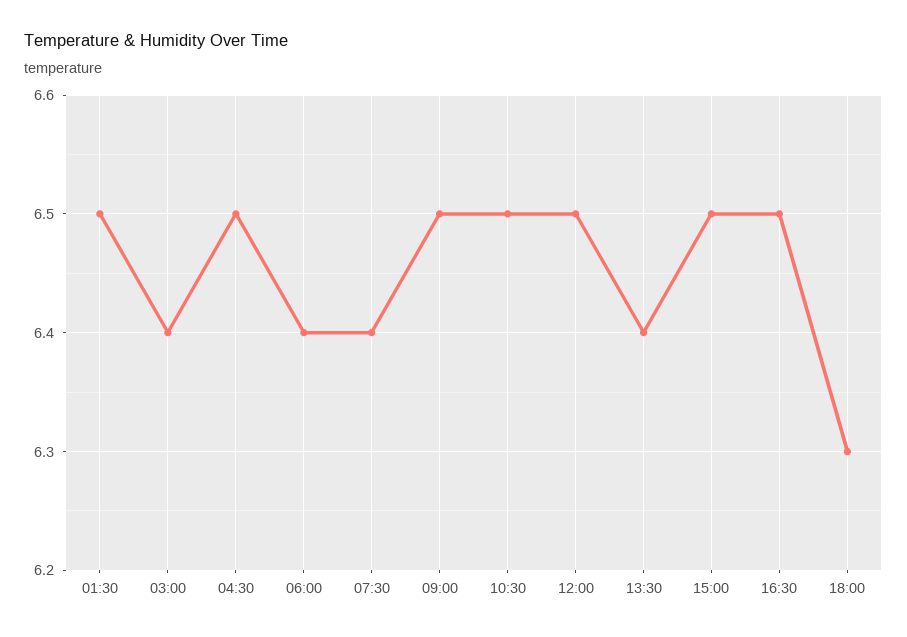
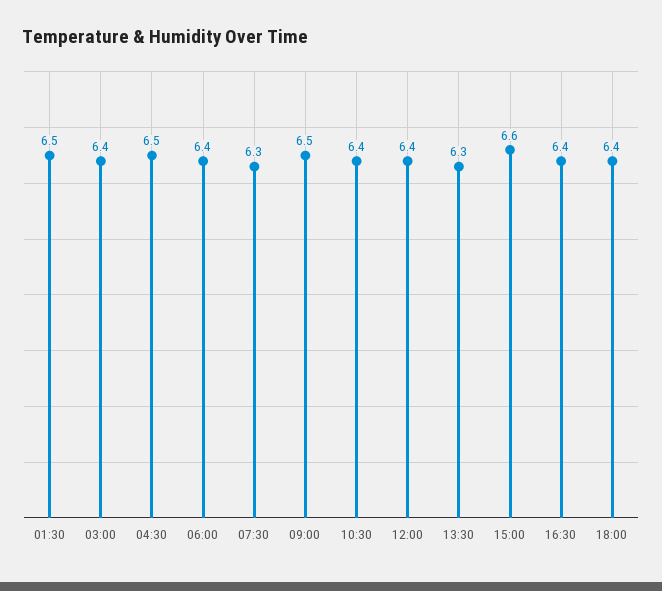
07:30: 6.4 -> 6.3
10:30: 6.5 -> 6.4
12:00: 6.5 -> 6.4
13:30: 6.4 -> 6.3
15:00: 6.5 -> 6.6
16:30: 6.5 -> 6.4
18:00: 6.3 -> 6.4

